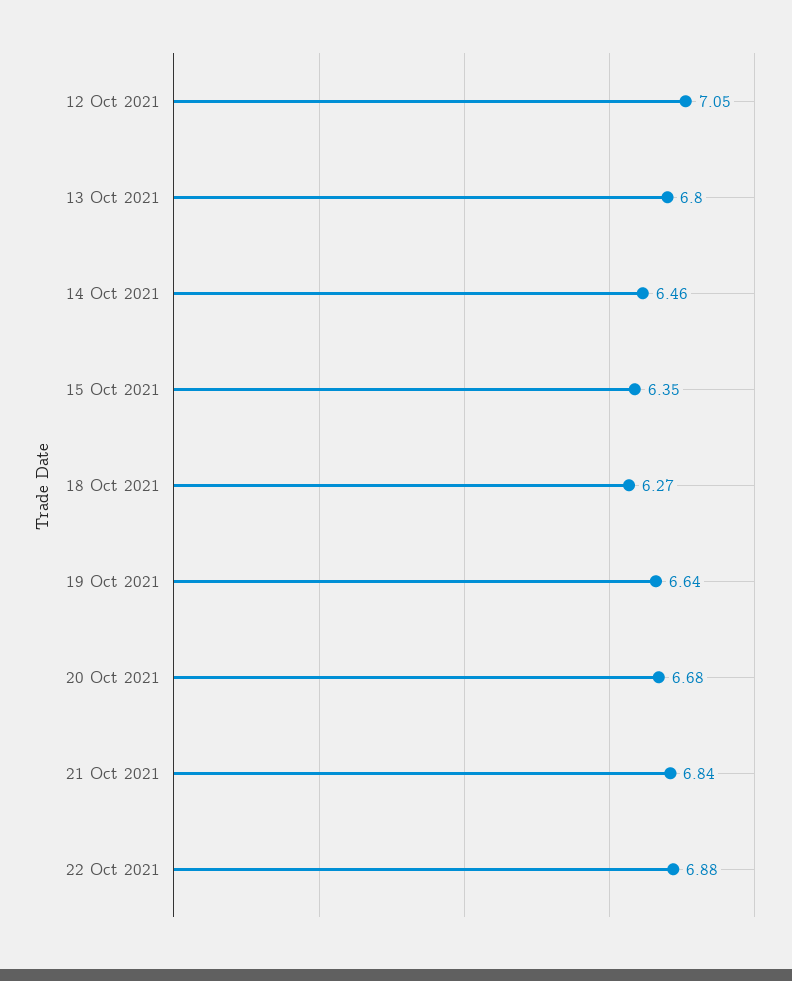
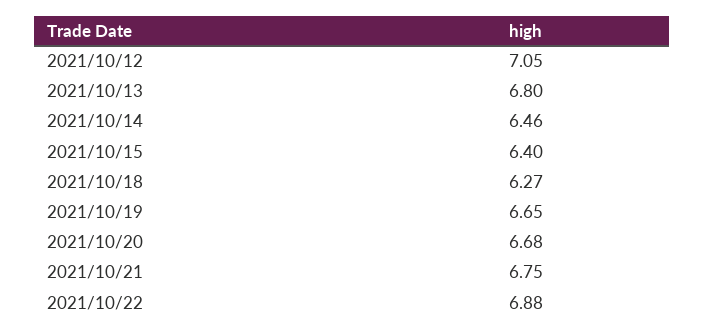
15 Oct 2021: 6.35 -> 6.4
19 Oct 2021: 6.64 -> 6.65
21 Oct 2021: 6.84 -> 6.75

